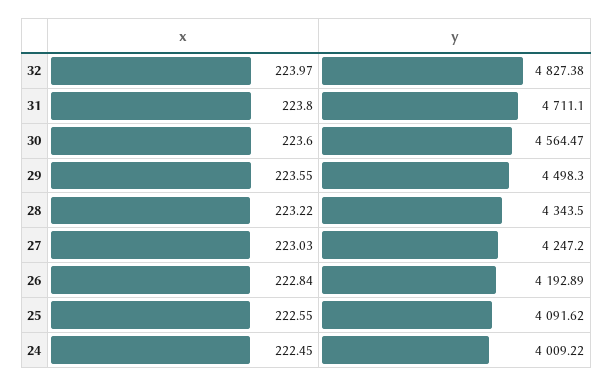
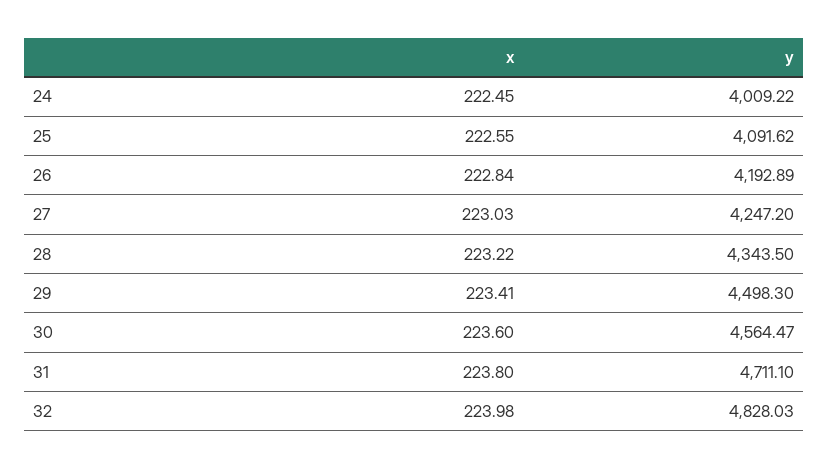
x, 32: 223.97 -> 223.98
y, 32: 4827.38 -> 4828.03
x, 29: 223.55 -> 223.41

